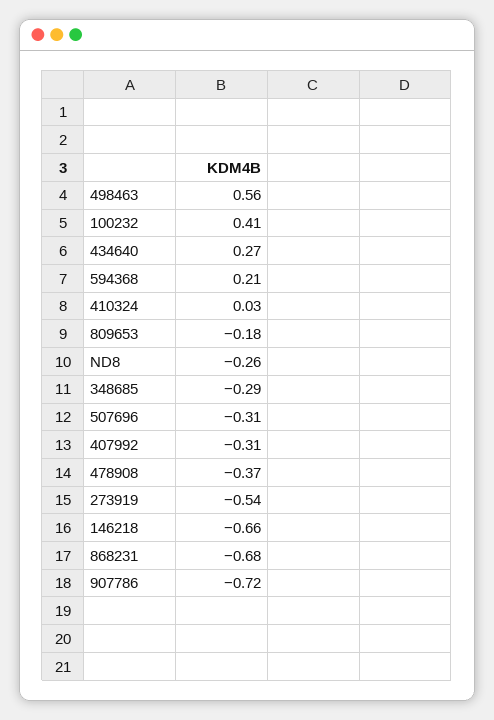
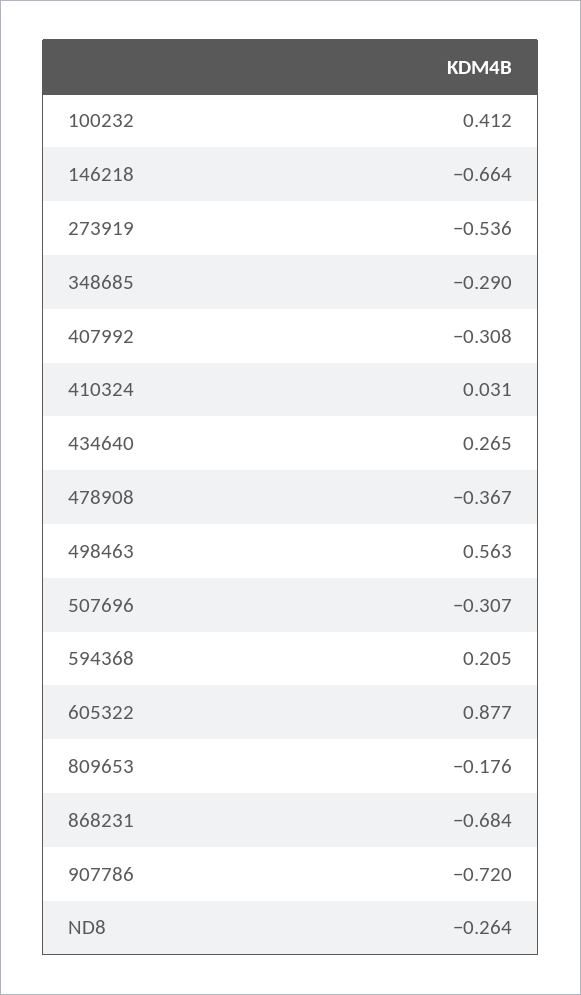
605322: none -> 0.877

